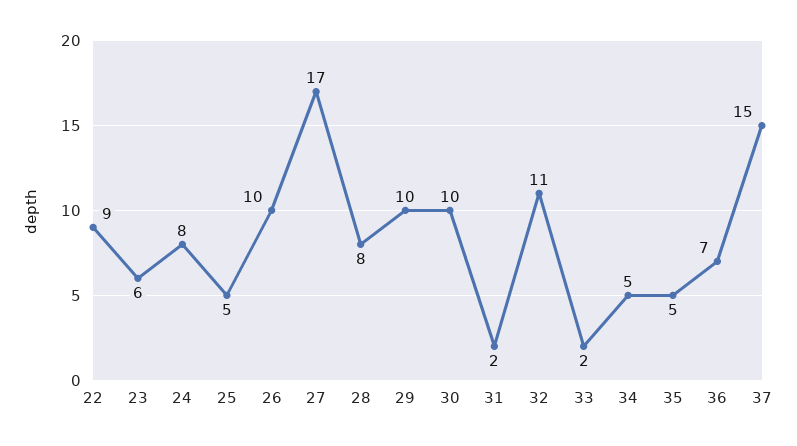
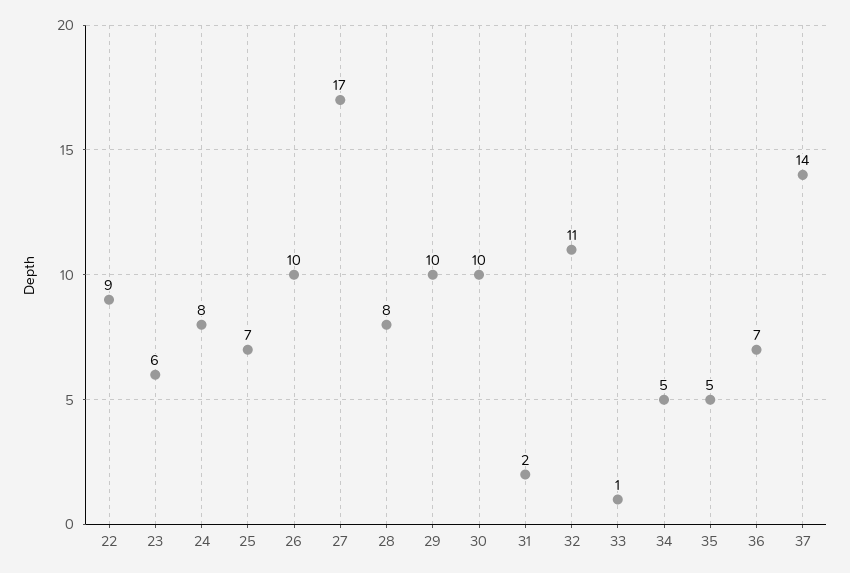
25: 5 -> 7
33: 2 -> 1
37: 15 -> 14

